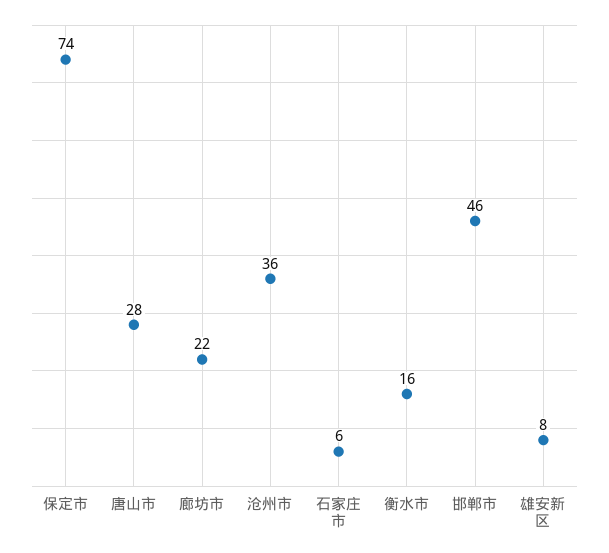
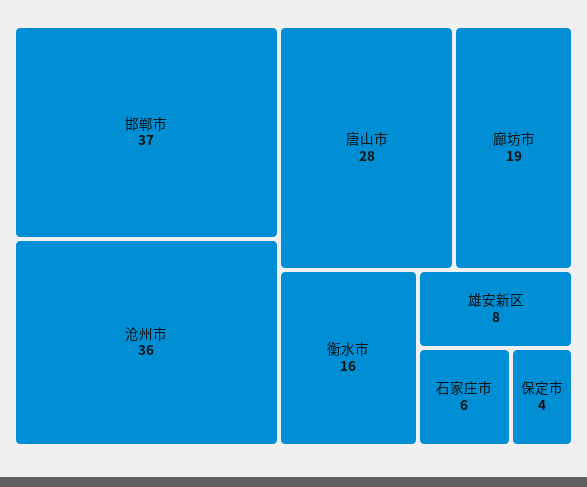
保定市: 74 -> 4
廊坊市: 22 -> 19
邯郸市: 46 -> 37

